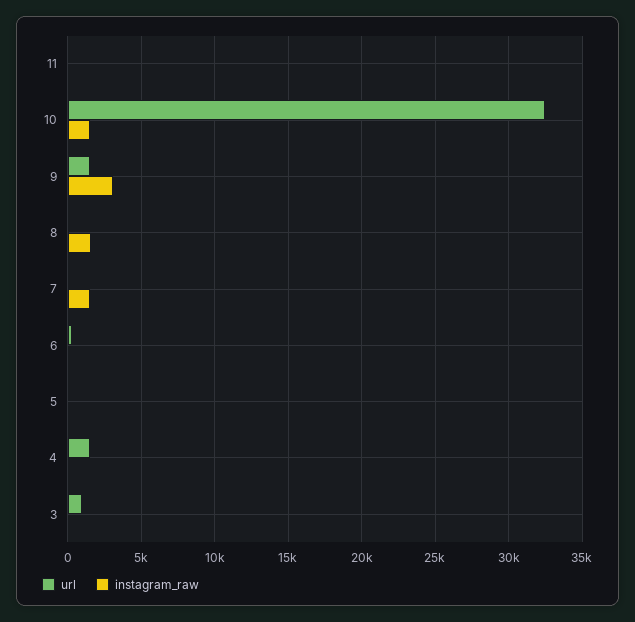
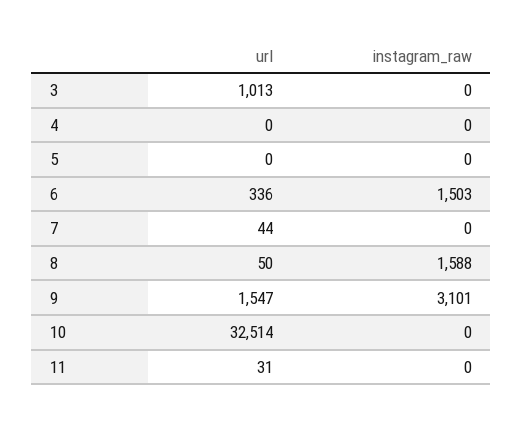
instagram_raw, 10: 1500 -> 0
instagram_raw, 7: 1500 -> 0
instagram_raw, 6: 0 -> 1503
url, 4: 1500 -> 0

